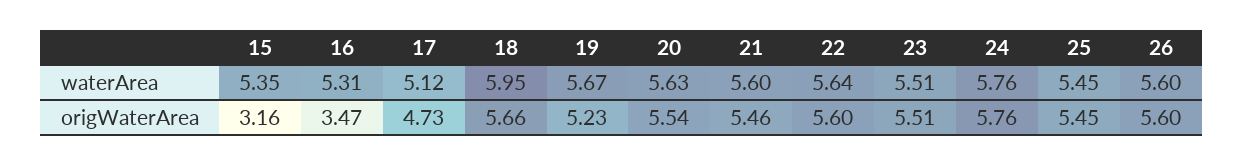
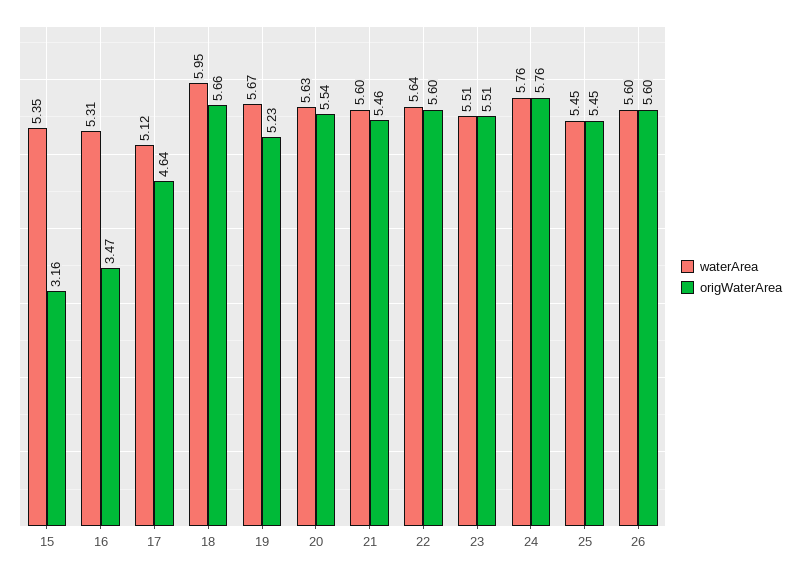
origWaterArea, 17: 4.73 -> 4.64

